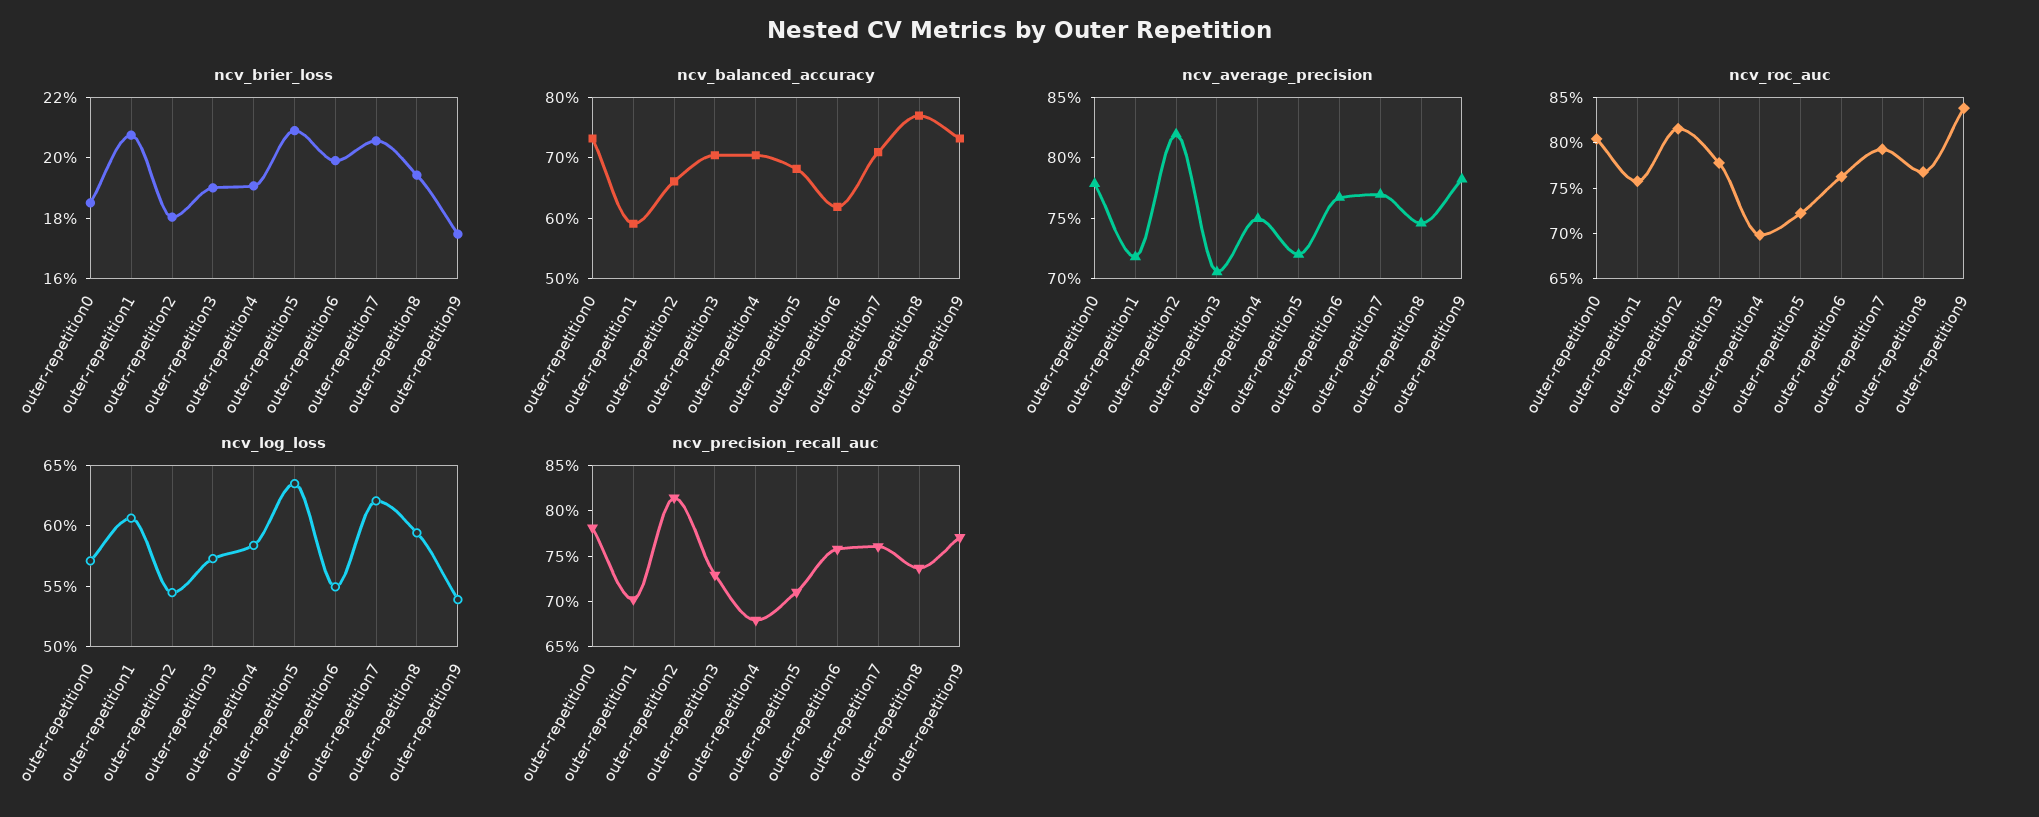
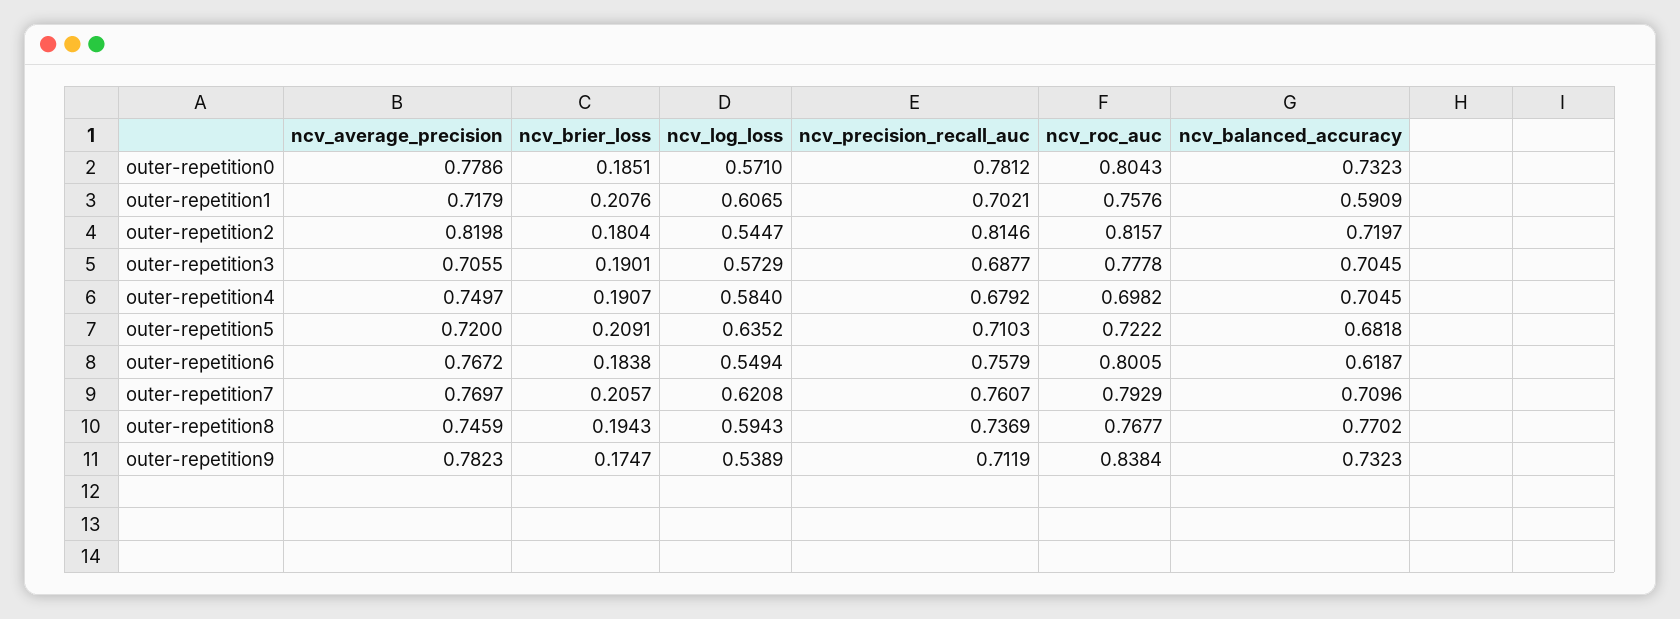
ncv_brier_loss, outer-repetition6: 0.2 -> 0.1838
ncv_balanced_accuracy, outer-repetition2: 0.66 -> 0.7197
ncv_roc_auc, outer-repetition6: 0.76 -> 0.8005
ncv_precision_recall_auc, outer-repetition3: 0.73 -> 0.6877
ncv_precision_recall_auc, outer-repetition9: 0.77 -> 0.7119

